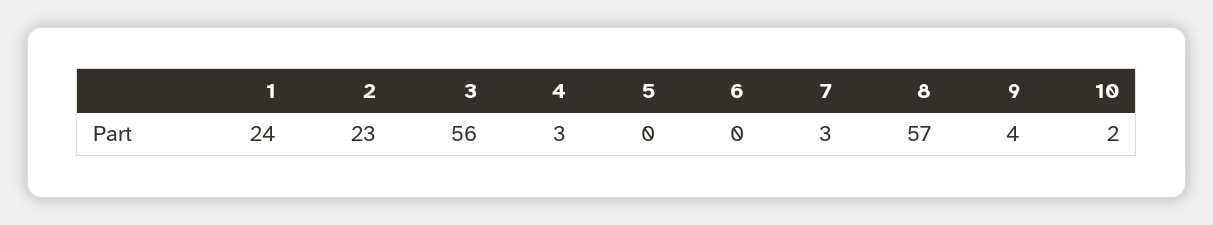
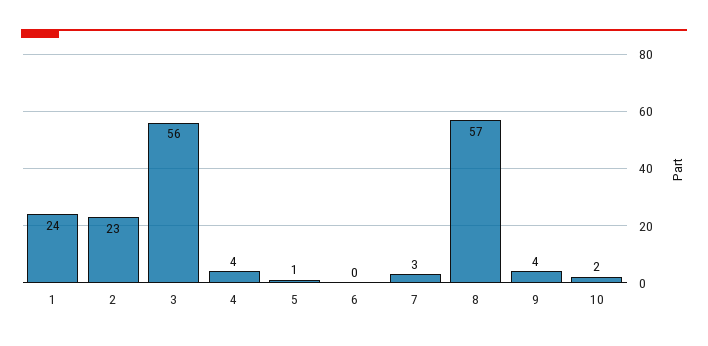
4: 3 -> 4
5: 0 -> 1

